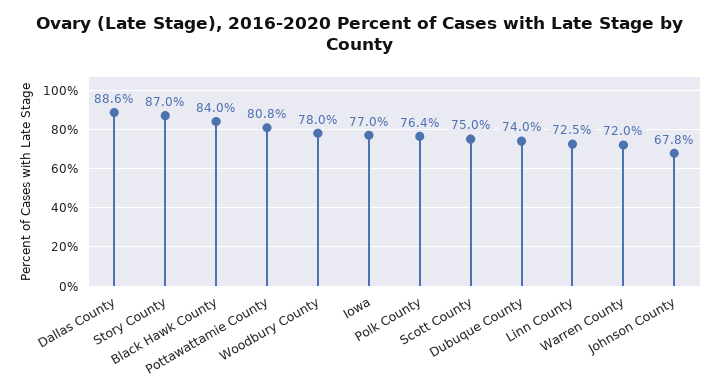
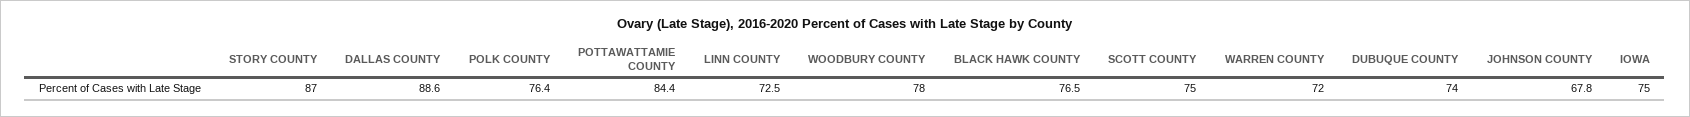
Black Hawk County: 84 -> 76.5
Pottawattamie County: 80.8 -> 84.4
Iowa: 77 -> 75

